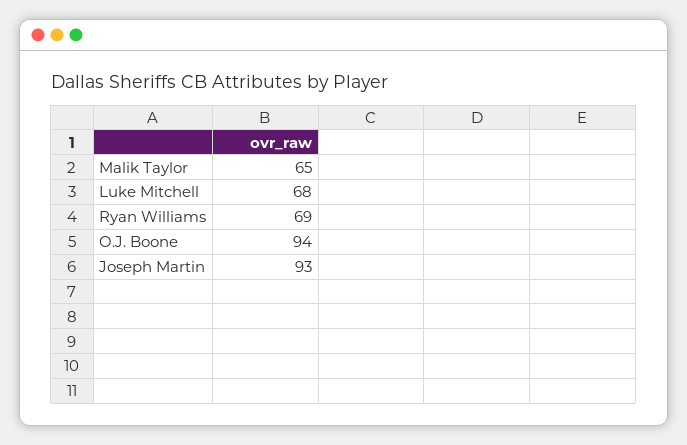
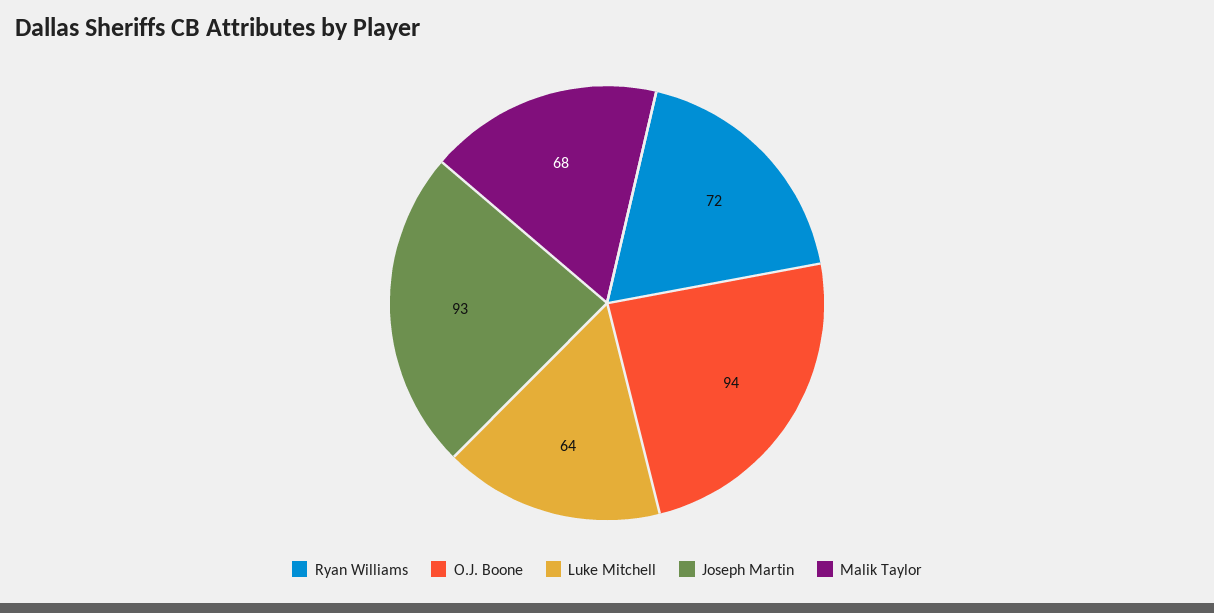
Malik Taylor: 65 -> 68
Luke Mitchell: 68 -> 64
Ryan Williams: 69 -> 72

